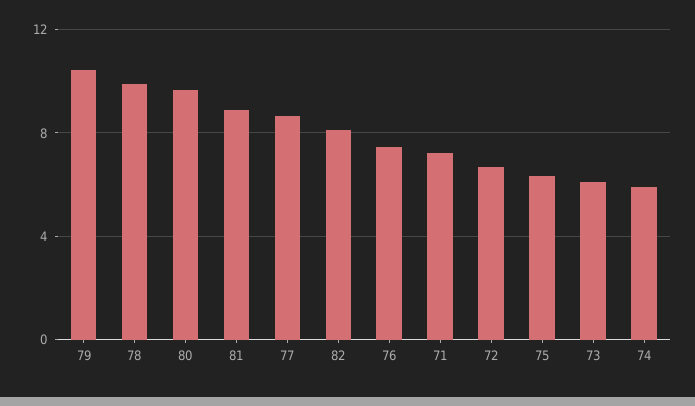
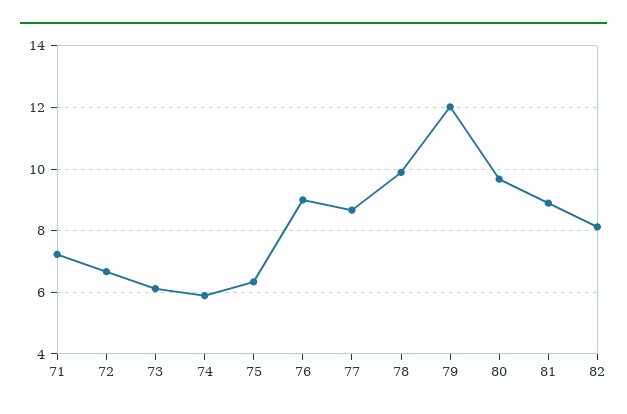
79: 10.5 -> 12
76: 7.5 -> 9

